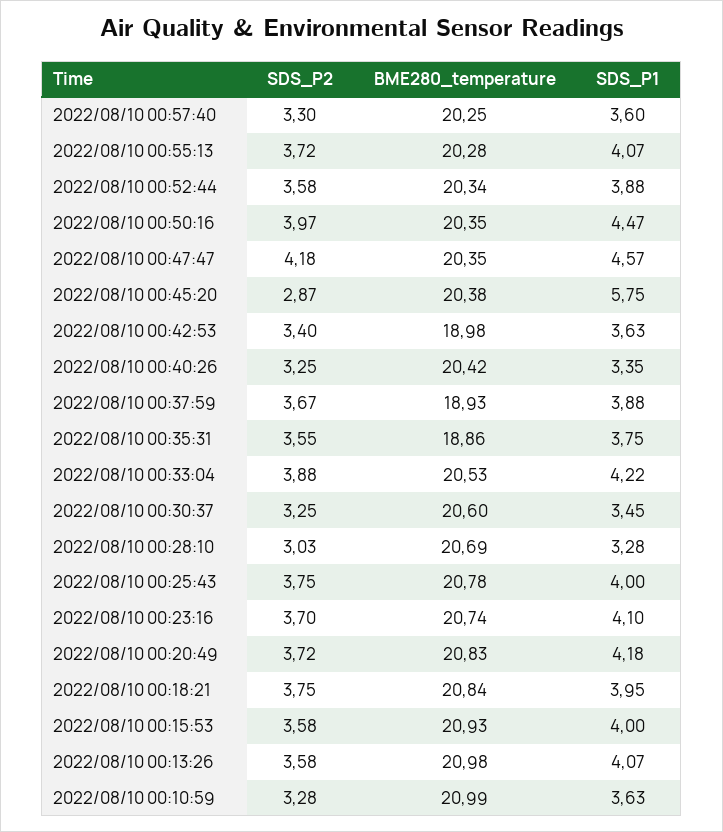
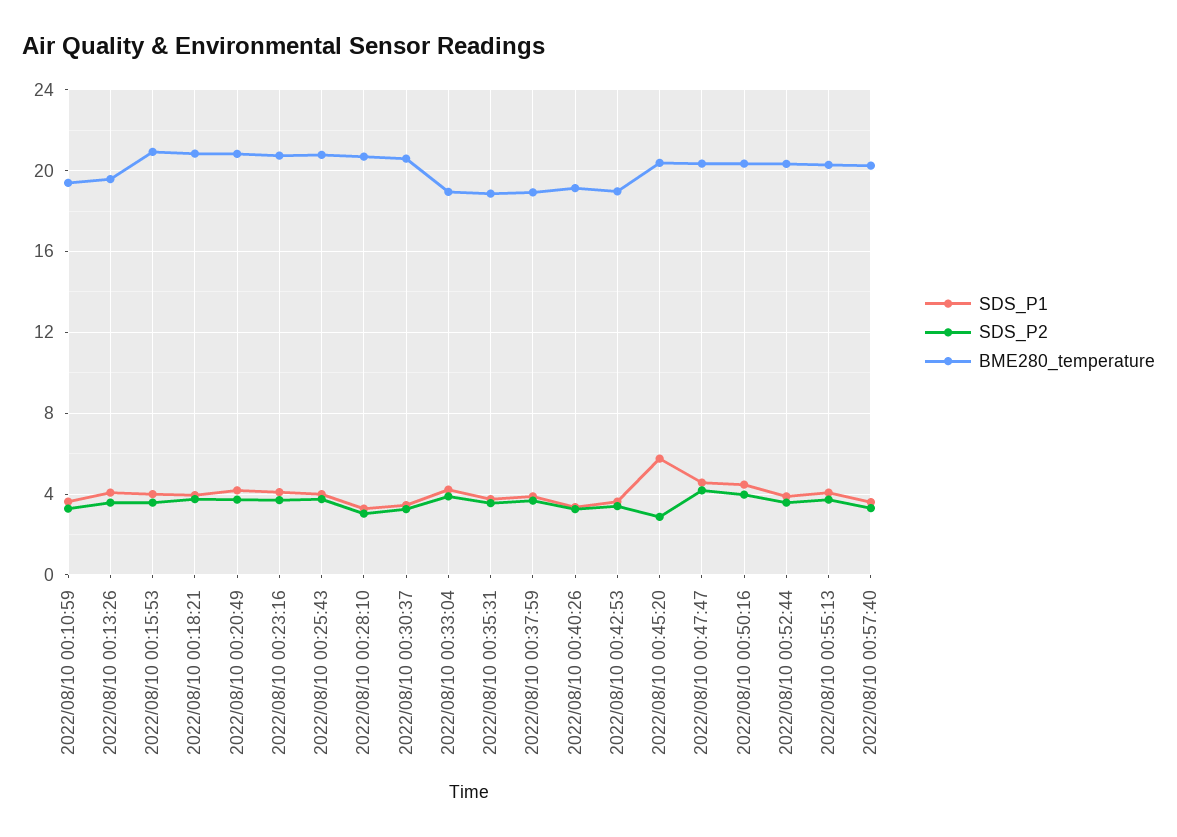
BME280_temperature, 2022/08/10 00:40:26: 20.42 -> 19
BME280_temperature, 2022/08/10 00:33:04: 20.53 -> 19
BME280_temperature, 2022/08/10 00:13:26: 20.98 -> 19.5
BME280_temperature, 2022/08/10 00:10:59: 20.99 -> 19.5

